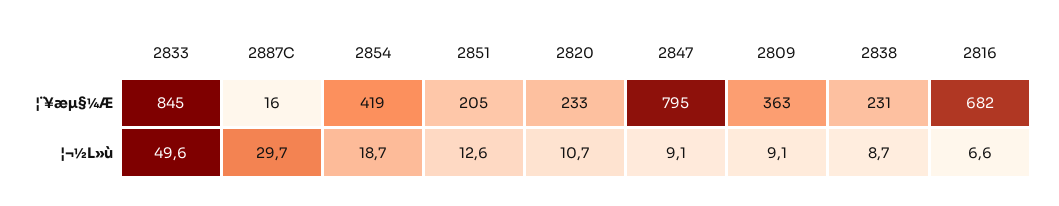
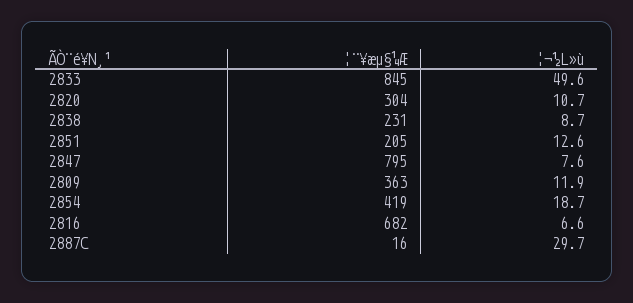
2820, ¦¨¥æµ§¼Æ: 233 -> 304
2847, ¦¬½L»ù: 9.1 -> 7.6
2809, ¦¬½L»ù: 9.1 -> 11.9

